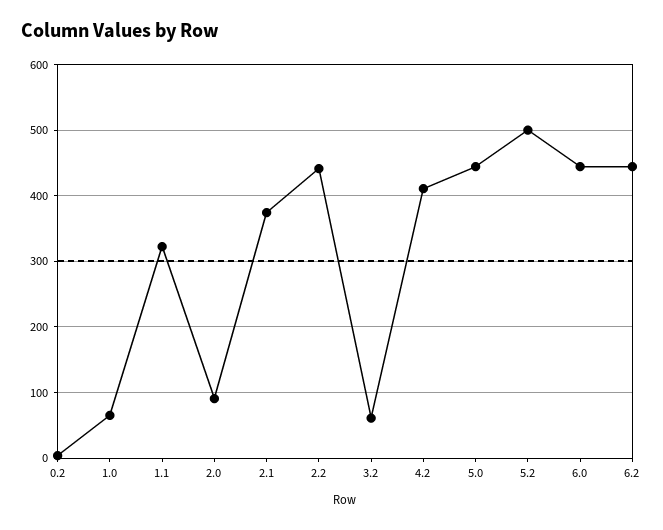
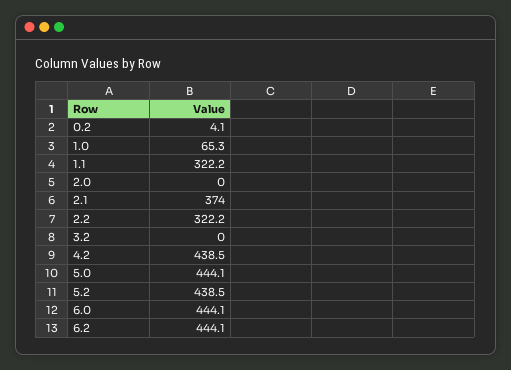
2.0: 90 -> 0
2.2: 440 -> 322.2
3.2: 60 -> 0
4.2: 410 -> 438.5
5.2: 500 -> 438.5

